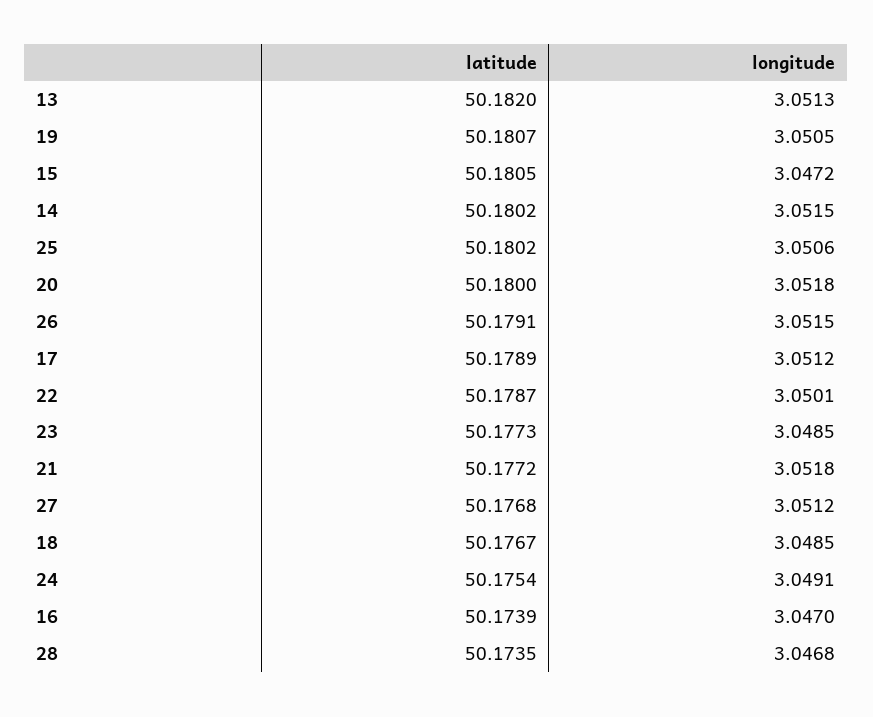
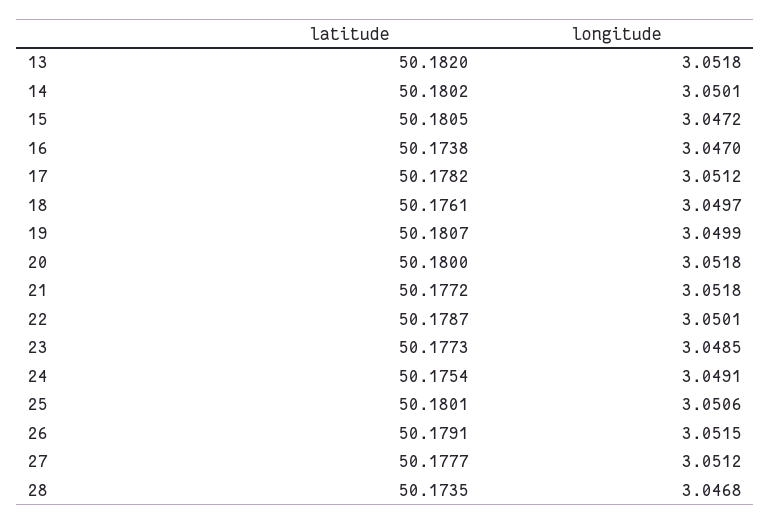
longitude, 13: 3.0513 -> 3.0518
longitude, 19: 3.0505 -> 3.0499
longitude, 14: 3.0515 -> 3.0501
latitude, 25: 50.1802 -> 50.1801
latitude, 17: 50.1789 -> 50.1782
latitude, 27: 50.1768 -> 50.1777
latitude, 18: 50.1767 -> 50.1761
longitude, 18: 3.0485 -> 3.0497
latitude, 16: 50.1739 -> 50.1738

